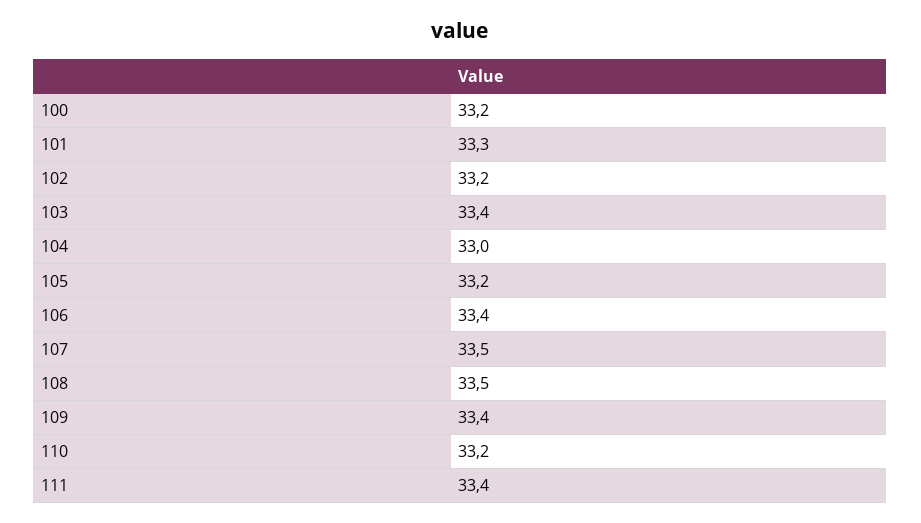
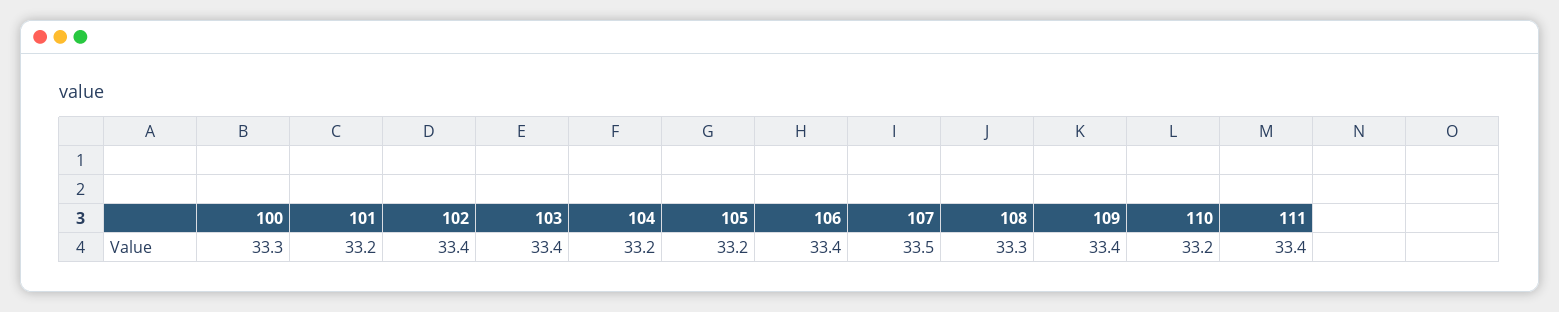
100: 33.2 -> 33.3
101: 33.3 -> 33.2
102: 33.2 -> 33.4
104: 33 -> 33.2
108: 33.5 -> 33.3

